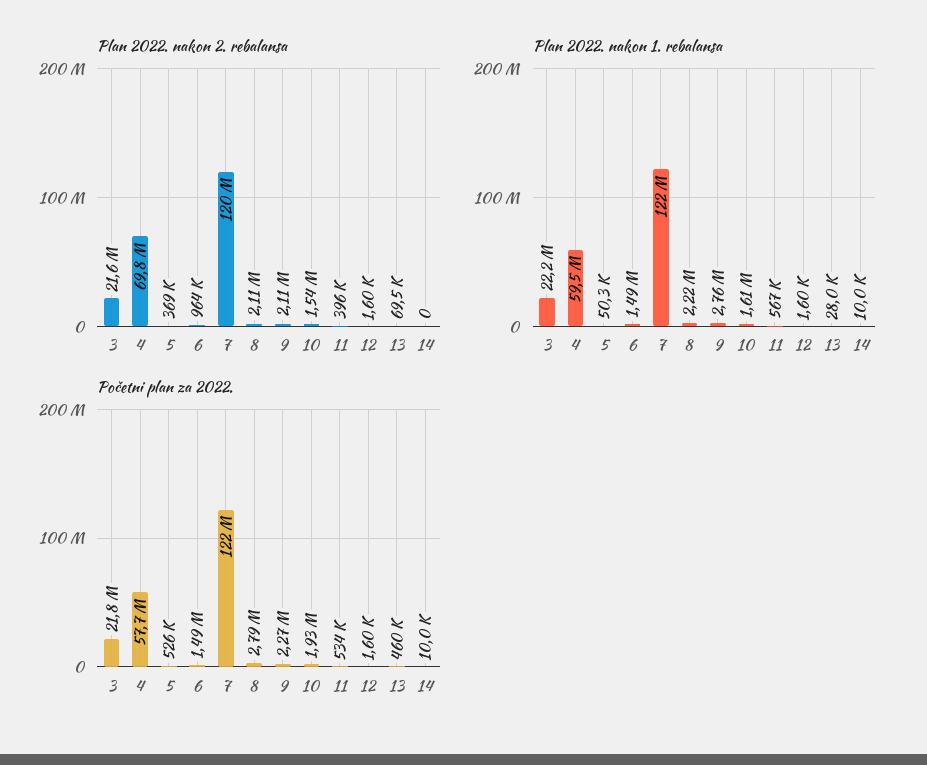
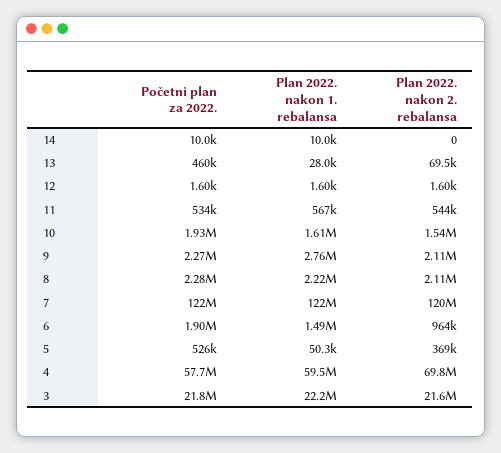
Plan 2022. nakon 2. rebalansa, 11: 396000 -> 544000
Početni plan za 2022., 6: 1490000 -> 1900000
Početni plan za 2022., 8: 2790000 -> 2280000

